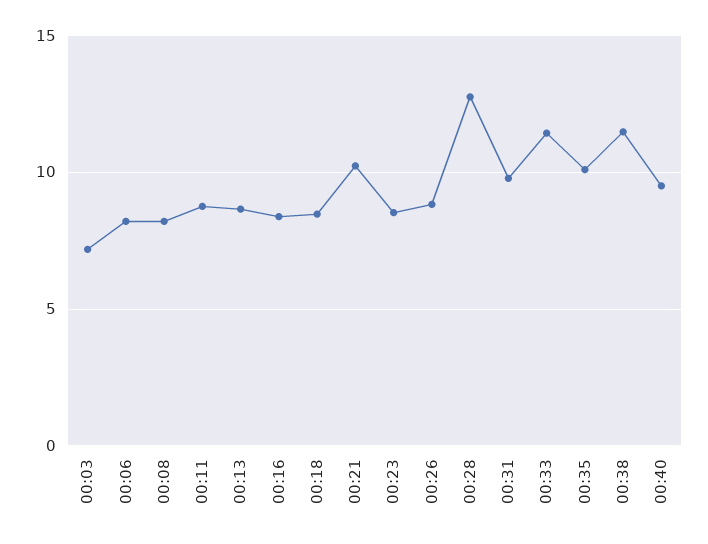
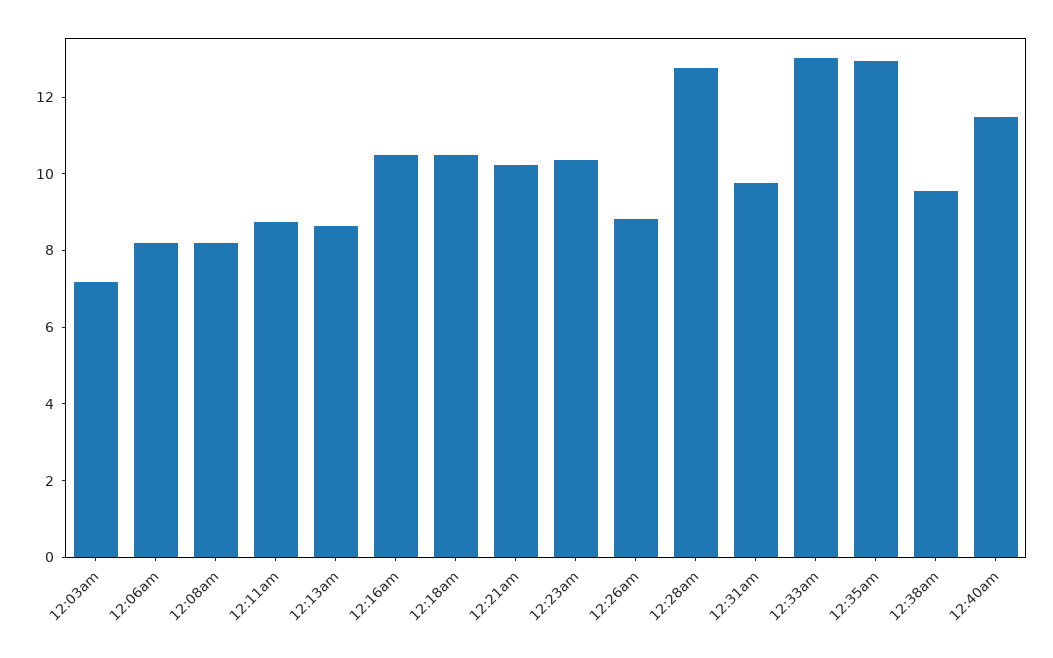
00:16: 8.5 -> 10.5
00:18: 8.5 -> 10.5
00:23: 8.5 -> 10.5
00:33: 11.5 -> 13
00:35: 10 -> 13
00:38: 11.5 -> 9.5
00:40: 9.5 -> 11.5

